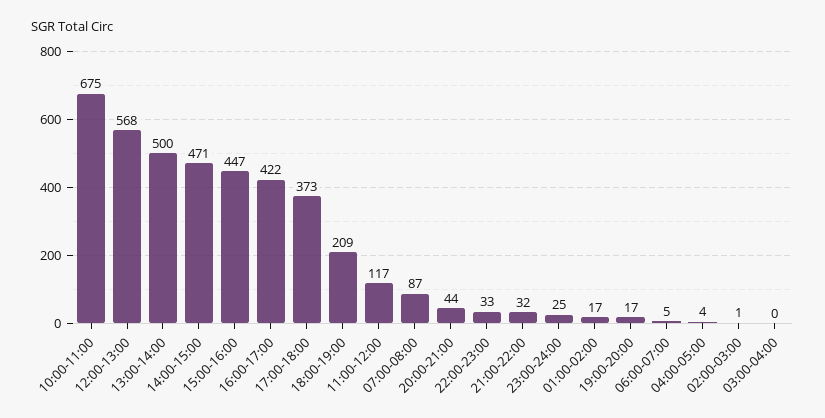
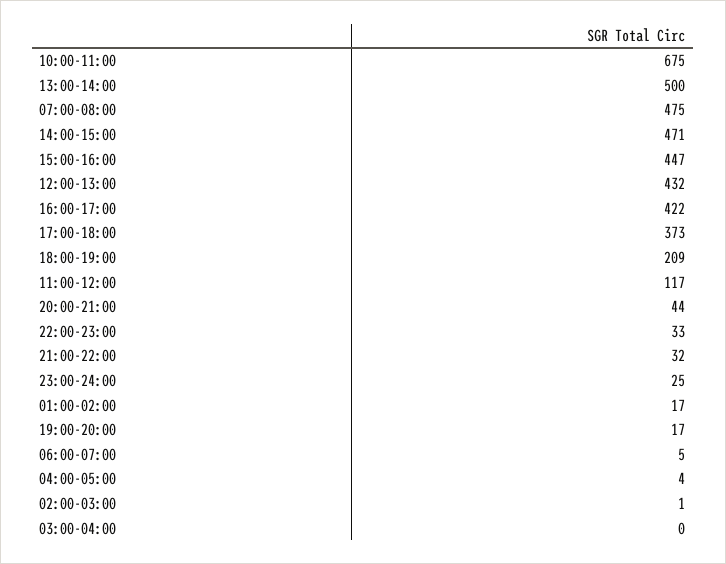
12:00-13:00: 568 -> 432
07:00-08:00: 87 -> 475

